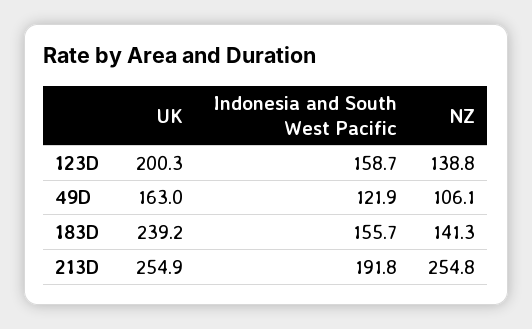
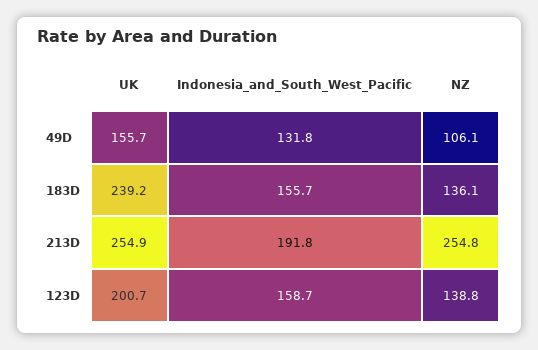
UK, 123D: 200.3 -> 200.7
UK, 49D: 163 -> 155.7
Indonesia and South West Pacific, 49D: 121.9 -> 131.8
NZ, 183D: 141.3 -> 136.1

